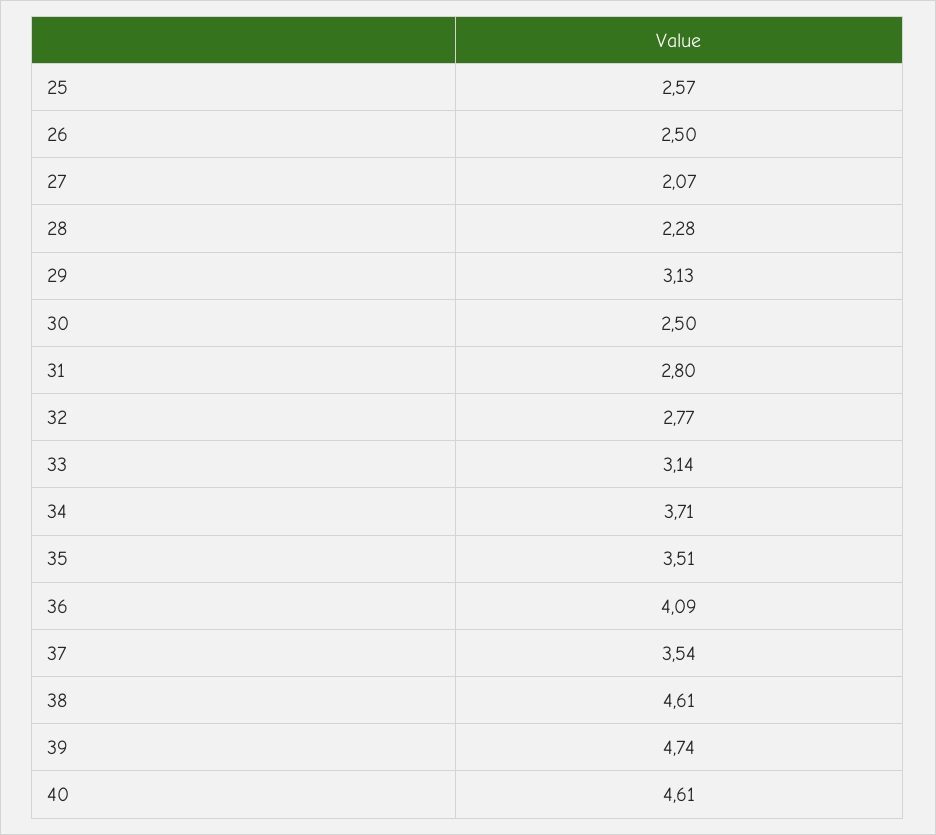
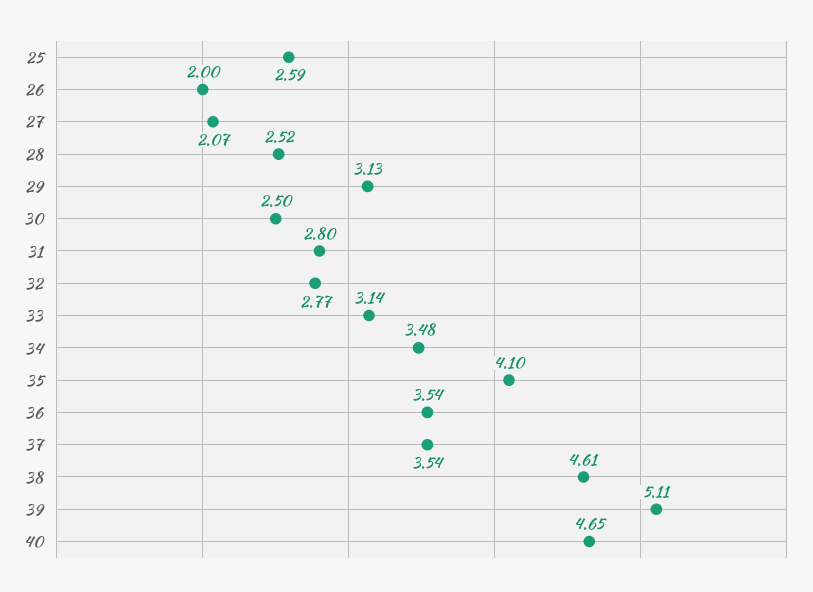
25: 2.57 -> 2.59
26: 2.5 -> 2
28: 2.28 -> 2.52
34: 3.71 -> 3.48
35: 3.51 -> 4.1
36: 4.09 -> 3.54
39: 4.74 -> 5.11
40: 4.61 -> 4.65

